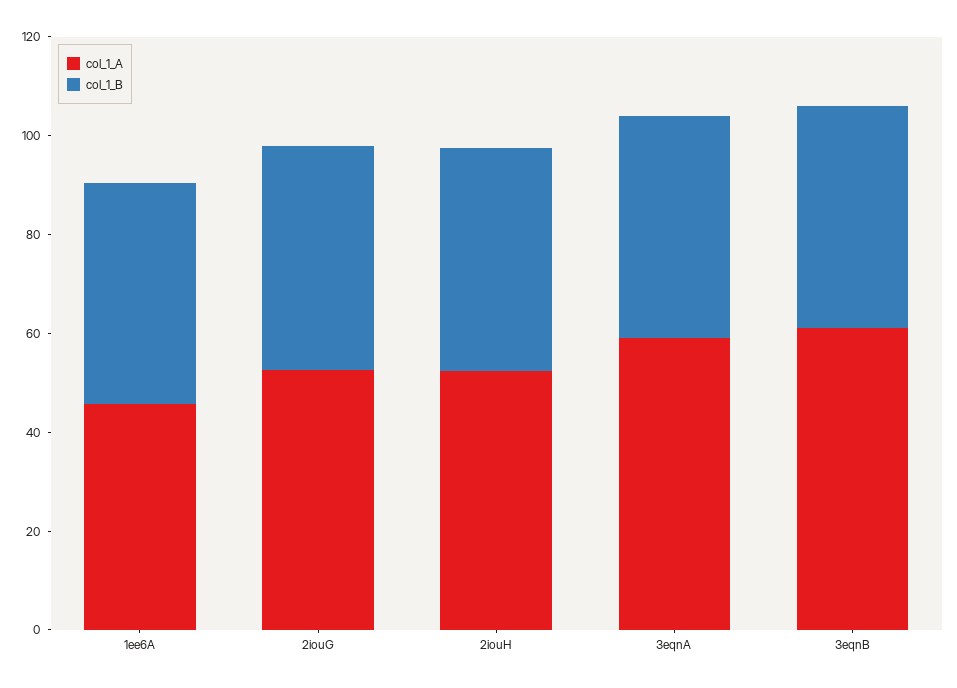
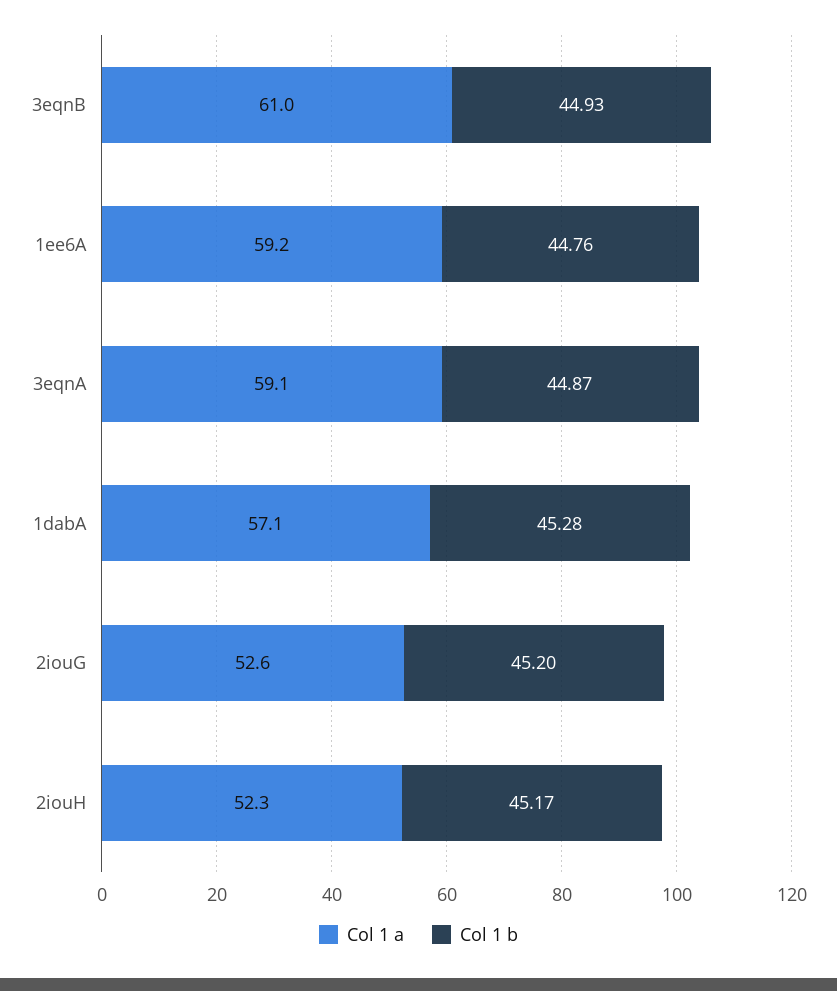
col_1_A, 1ee6A: 45 -> 59.2
col_1_A, 1dabA: none -> 57.1
col_1_B, 1dabA: none -> 45.28

